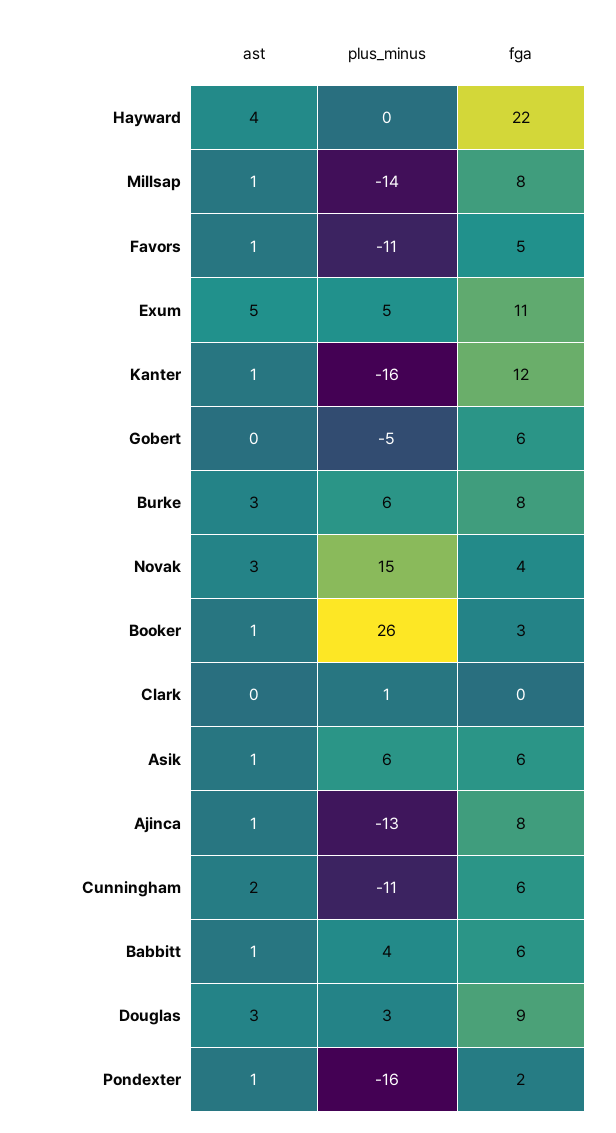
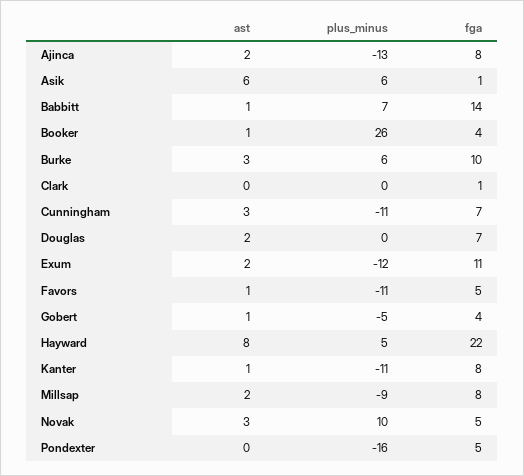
ast, Hayward: 4 -> 8
plus_minus, Hayward: 0 -> 5
ast, Millsap: 1 -> 2
plus_minus, Millsap: -14 -> -9
ast, Exum: 5 -> 2
plus_minus, Exum: 5 -> -12
plus_minus, Kanter: -16 -> -11
fga, Kanter: 12 -> 8
ast, Gobert: 0 -> 1
fga, Gobert: 6 -> 4
fga, Burke: 8 -> 10
plus_minus, Novak: 15 -> 10
fga, Novak: 4 -> 5
fga, Booker: 3 -> 4
plus_minus, Clark: 1 -> 0
fga, Clark: 0 -> 1
ast, Asik: 1 -> 6
fga, Asik: 6 -> 1
ast, Ajinca: 1 -> 2
ast, Cunningham: 2 -> 3
fga, Cunningham: 6 -> 7
plus_minus, Babbitt: 4 -> 7
fga, Babbitt: 6 -> 14
ast, Douglas: 3 -> 2
plus_minus, Douglas: 3 -> 0
fga, Douglas: 9 -> 7
ast, Pondexter: 1 -> 0
fga, Pondexter: 2 -> 5

